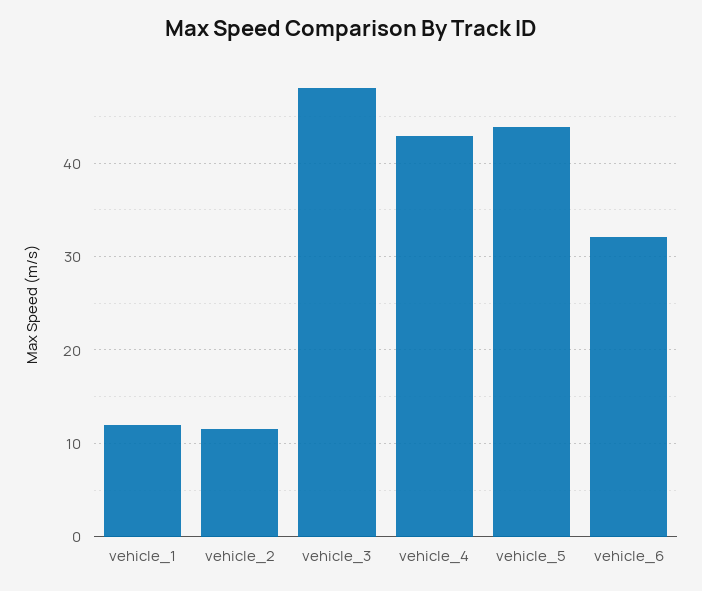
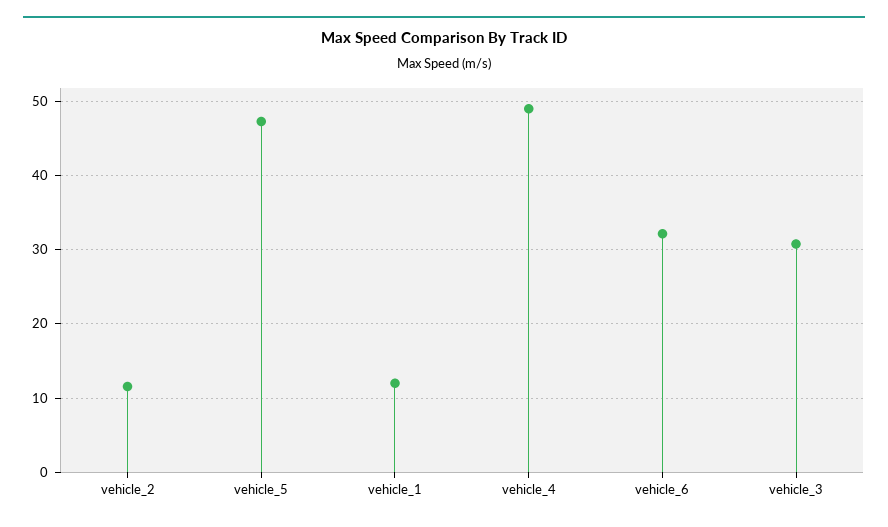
vehicle_3: 48 -> 31
vehicle_4: 43 -> 49
vehicle_5: 44 -> 47

